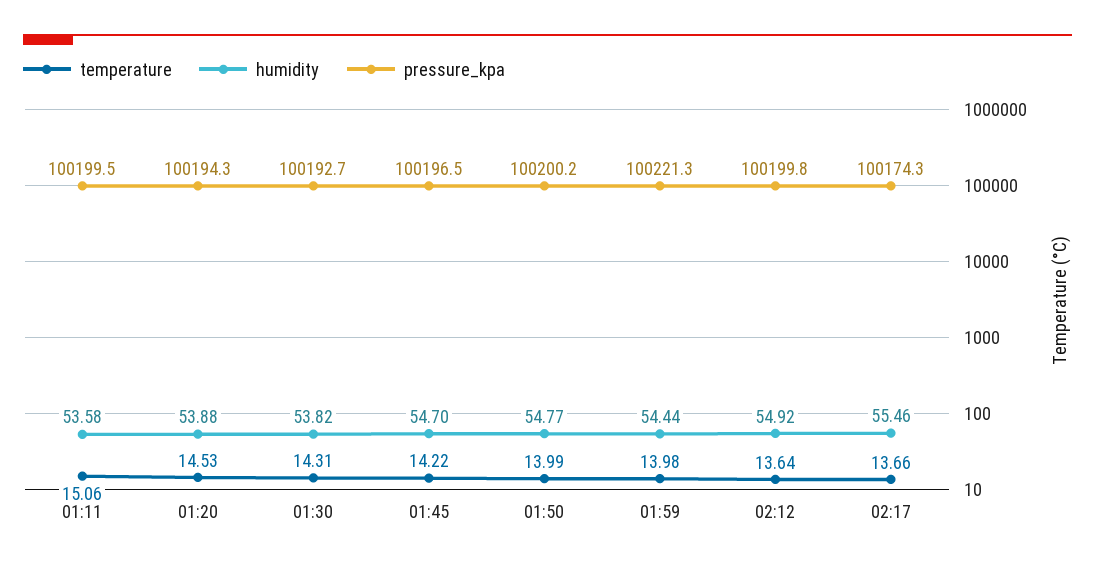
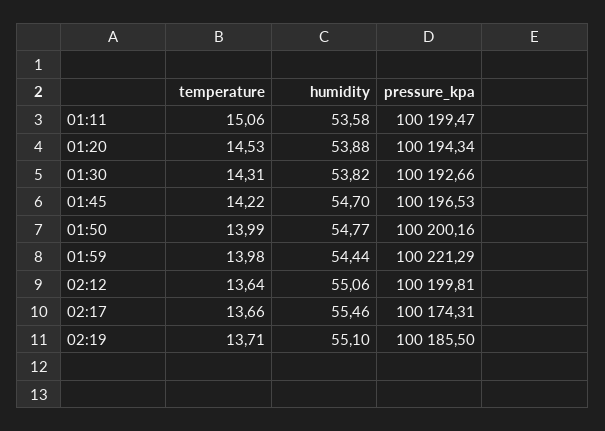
humidity, 02:12: 54.92 -> 55.06
temperature, 02:19: none -> 13.71
humidity, 02:19: none -> 55.1
pressure_kpa, 02:19: none -> 100185.5

